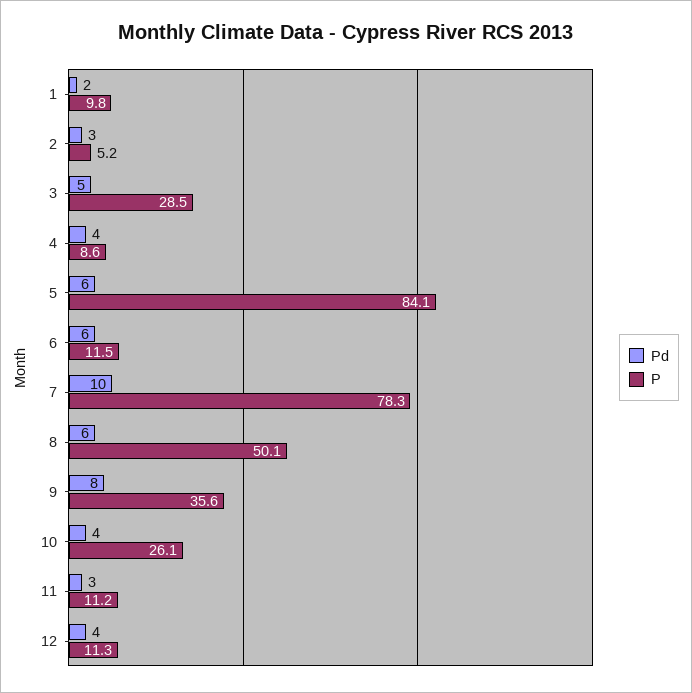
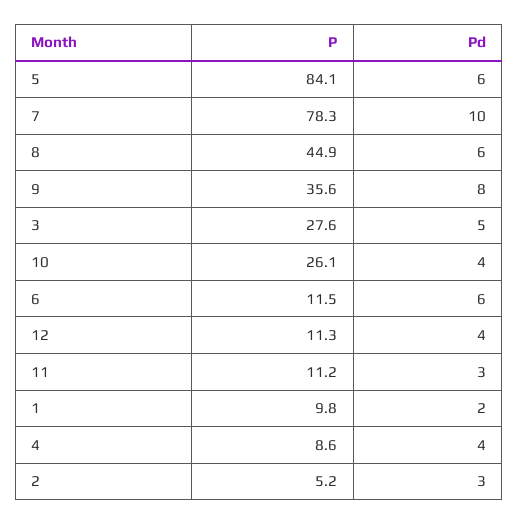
P, 3: 28.5 -> 27.6
P, 8: 50.1 -> 44.9

